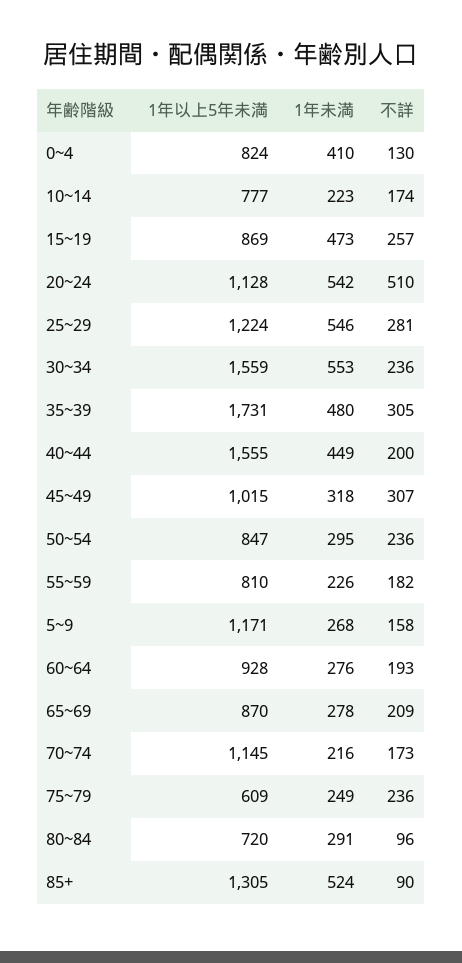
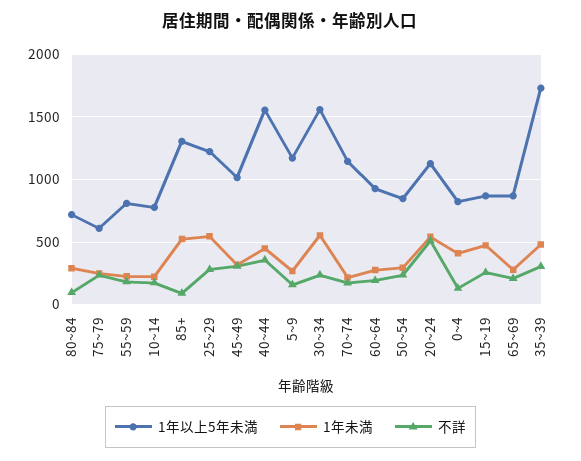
不詳, 40~44: 200 -> 350

